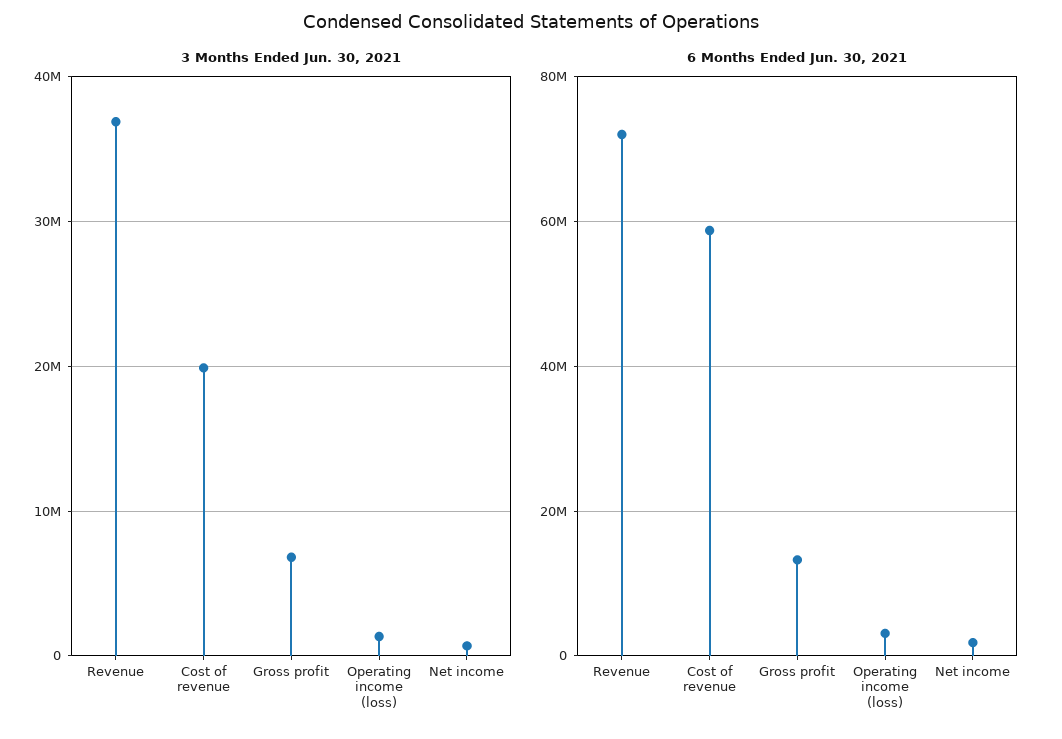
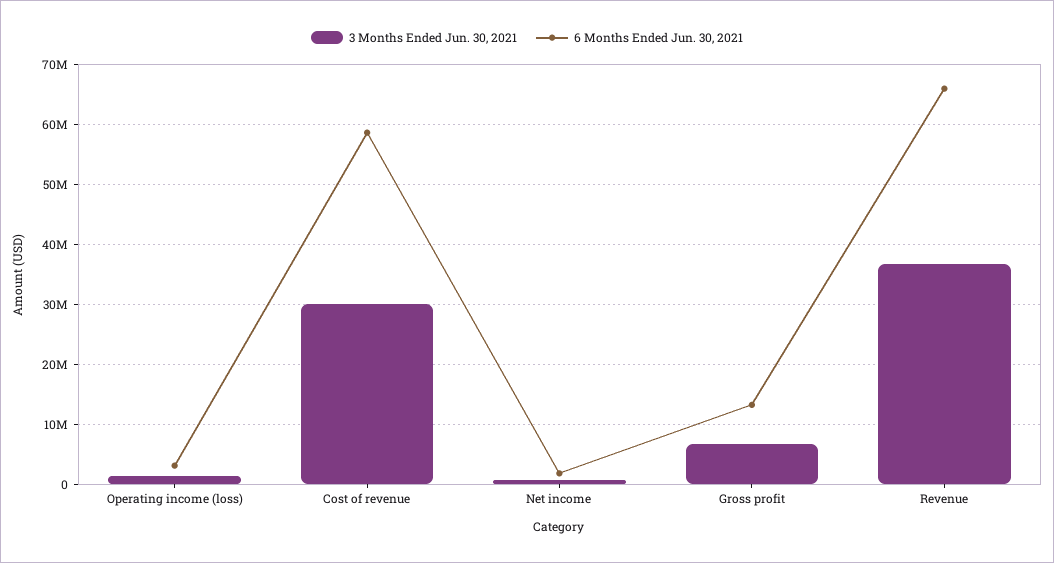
3 Months Ended Jun. 30, 2021, Cost of revenue: 20000000 -> 30000000
6 Months Ended Jun. 30, 2021, Revenue: 72000000 -> 66000000

